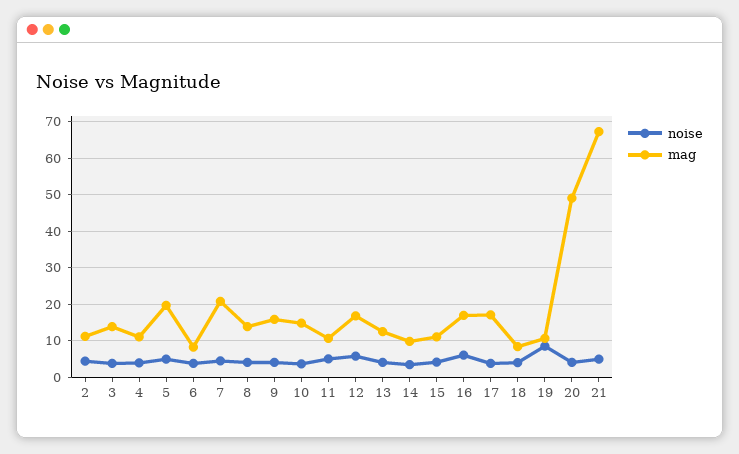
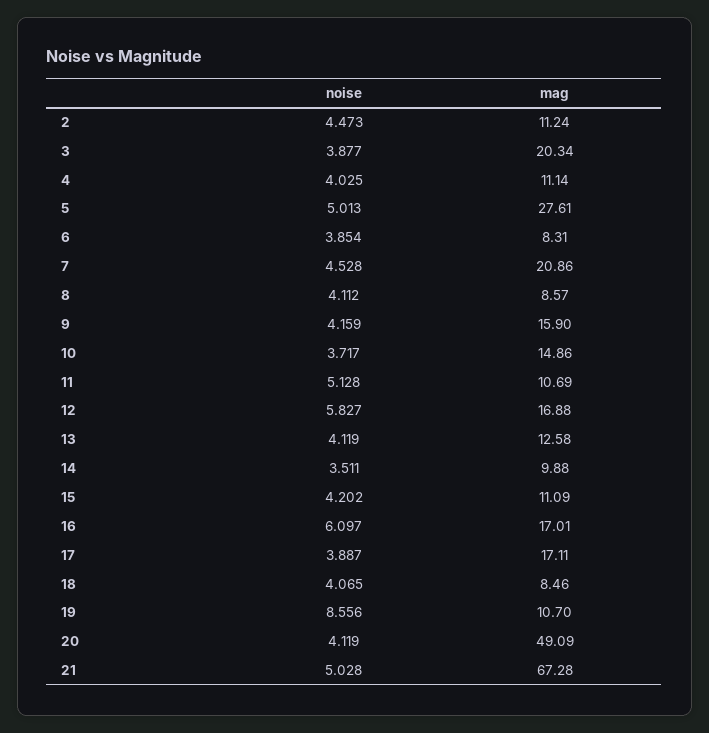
mag, 3: 14 -> 20.34
mag, 5: 20 -> 27.61
mag, 8: 14 -> 8.57

